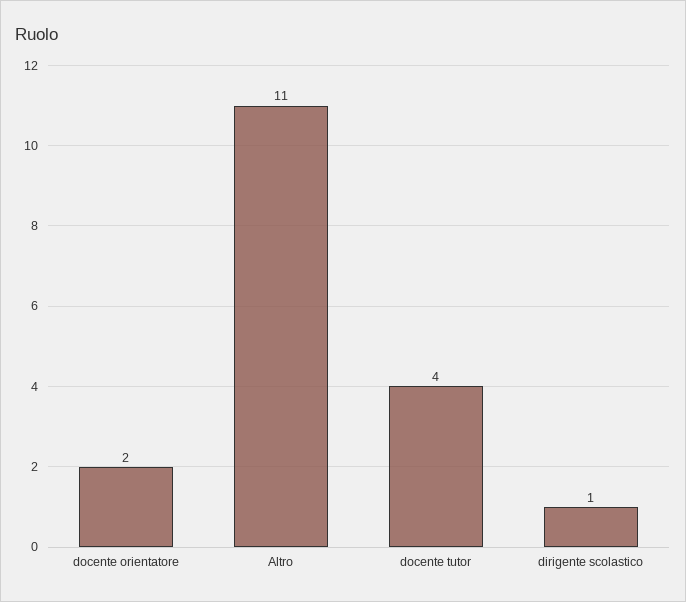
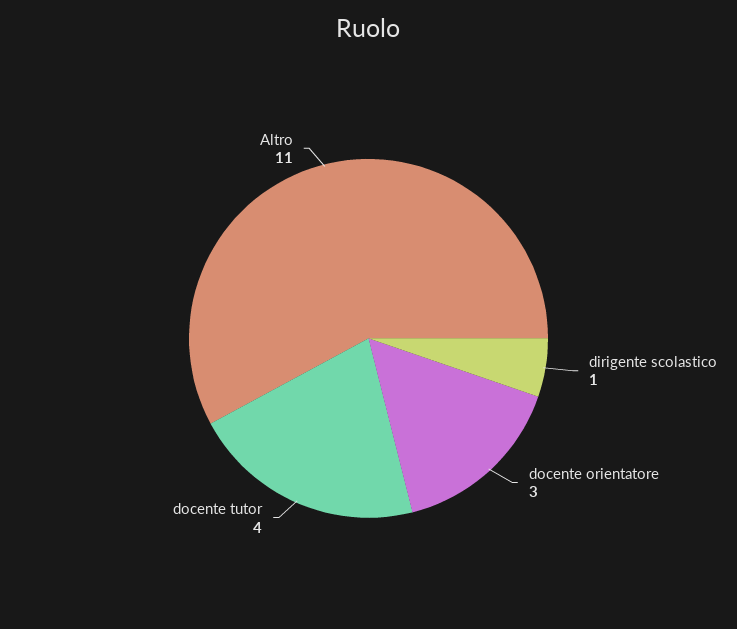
docente orientatore: 2 -> 3

